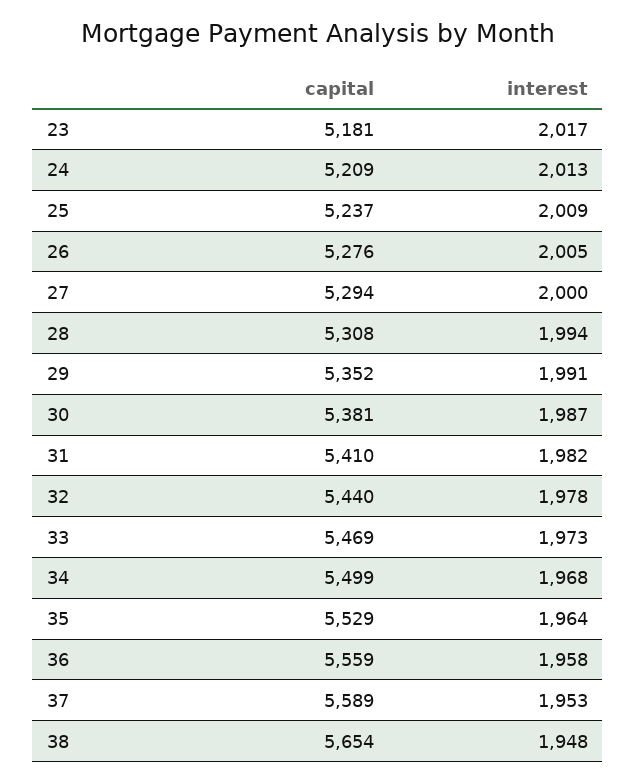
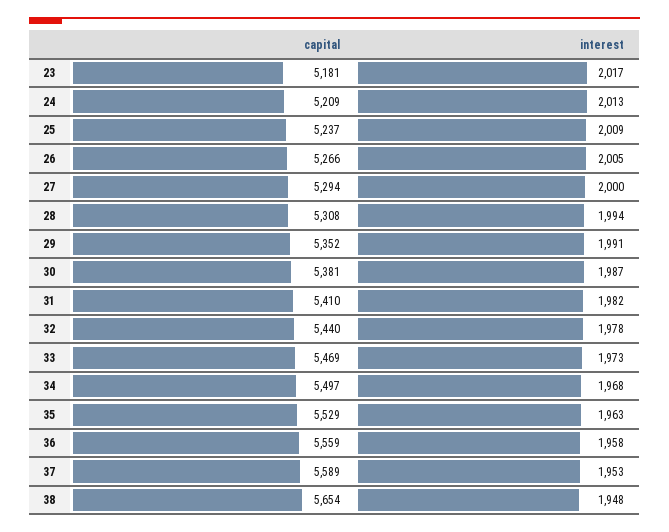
capital, 26: 5276 -> 5266
capital, 34: 5499 -> 5497
interest, 35: 1964 -> 1963

